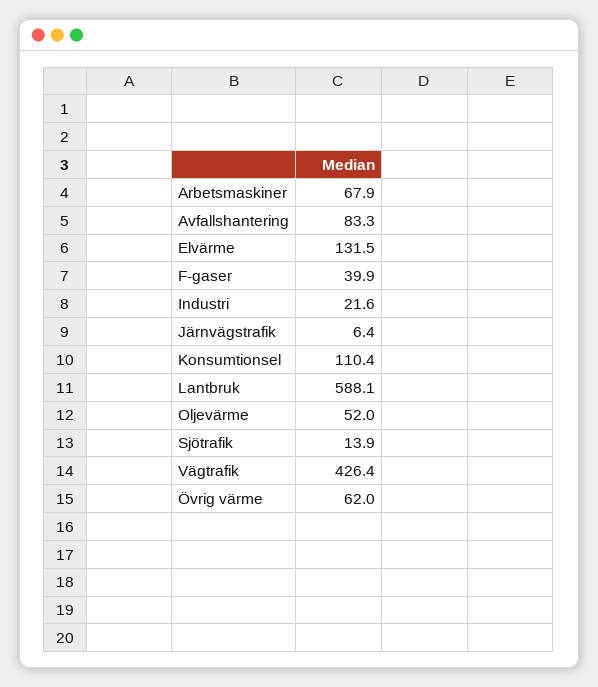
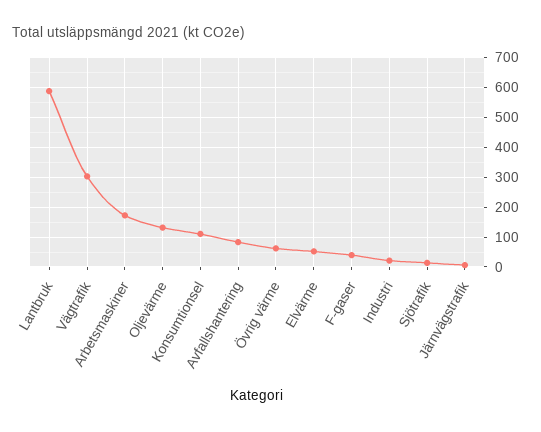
Arbetsmaskiner: 67.9 -> 175
Elvärme: 131.5 -> 50
Oljevärme: 52 -> 125
Vägtrafik: 426.4 -> 300

